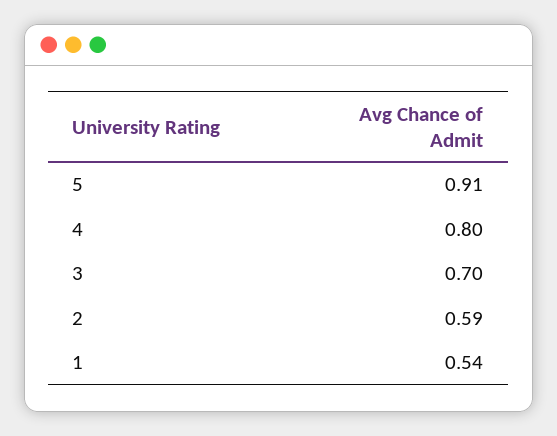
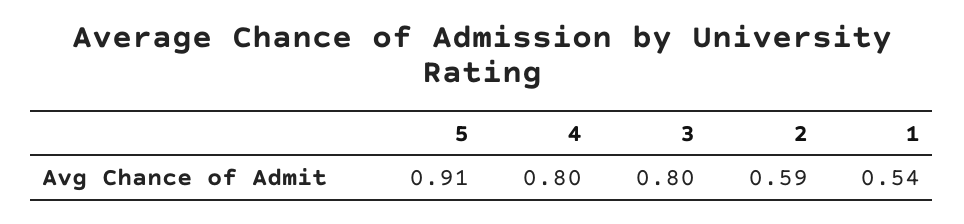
3: 0.7 -> 0.8

